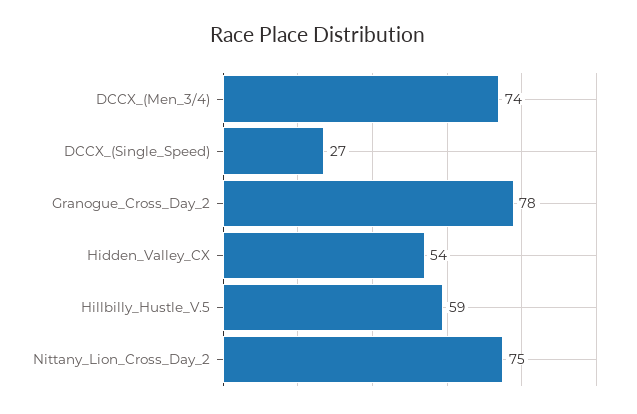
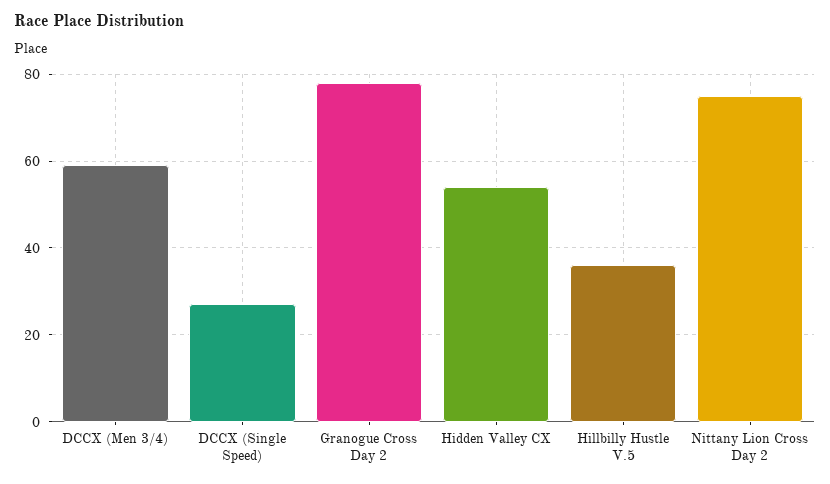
DCCX_(Men_3/4): 74 -> 60
Hillbilly_Hustle_V.5: 59 -> 35

